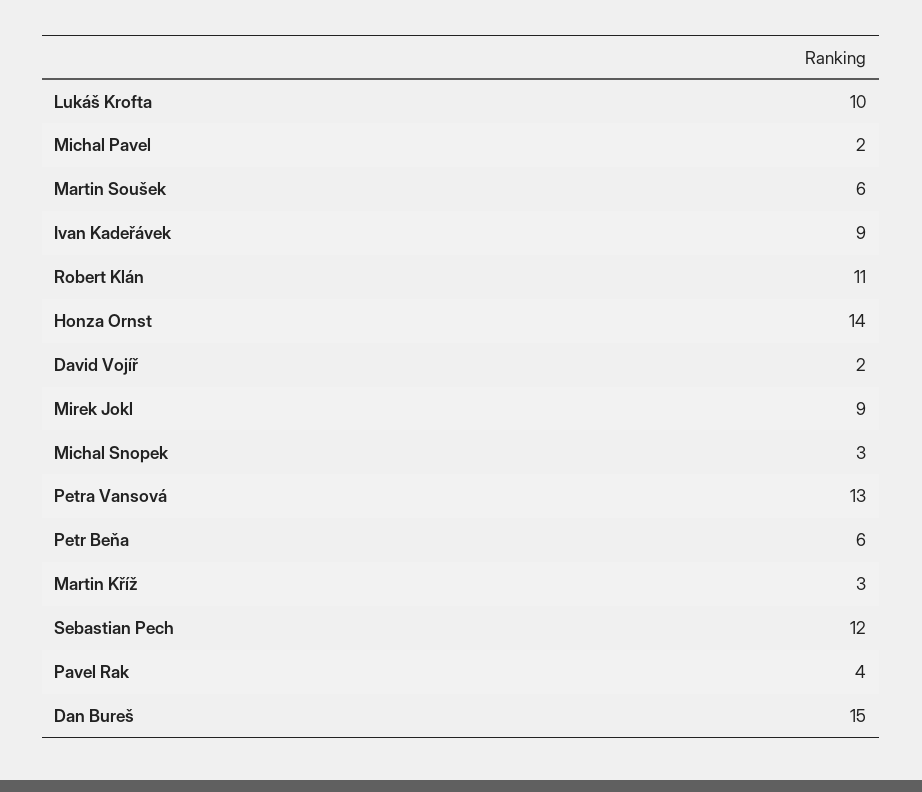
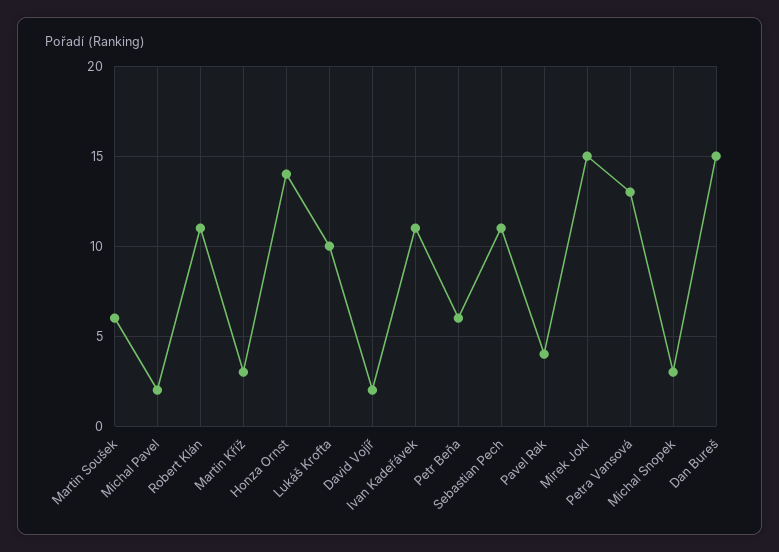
Ivan Kadeřávek: 9 -> 11
Mirek Jokl: 9 -> 15
Sebastian Pech: 12 -> 11

